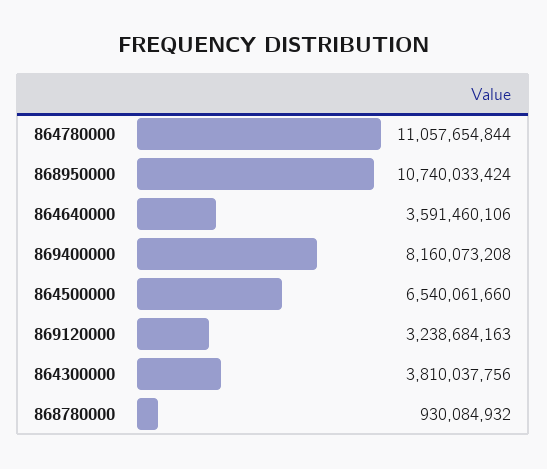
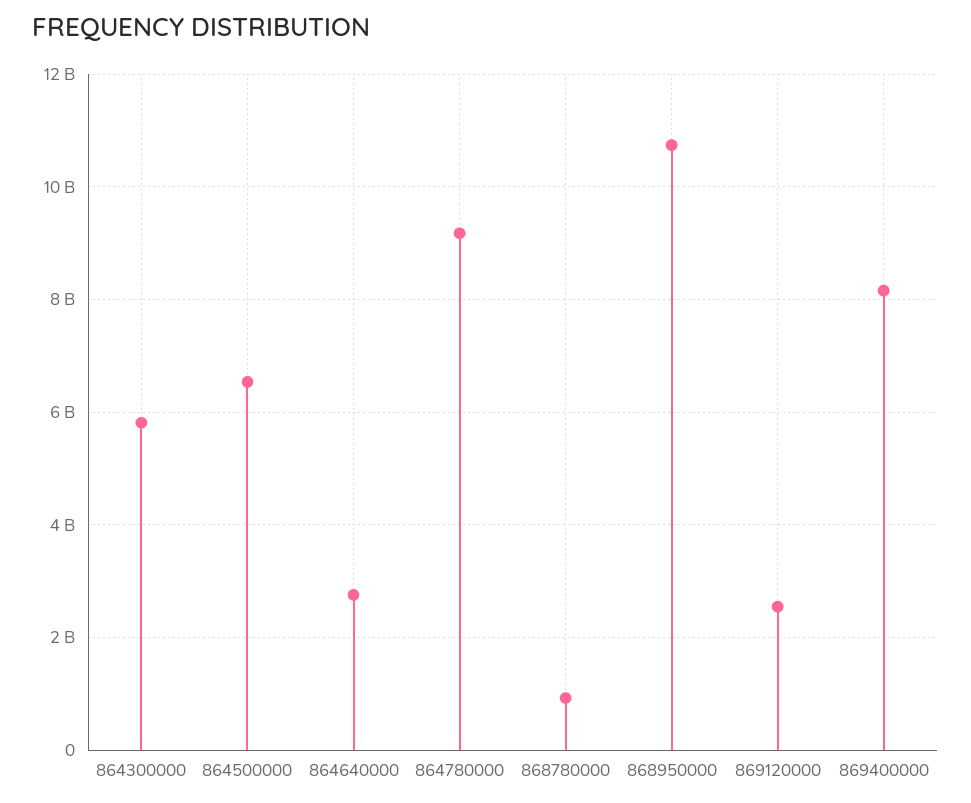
864780000: 11057654844 -> 9200000000
864640000: 3591460106 -> 2800000000
869120000: 3238684163 -> 2600000000
864300000: 3810037756 -> 5800000000

